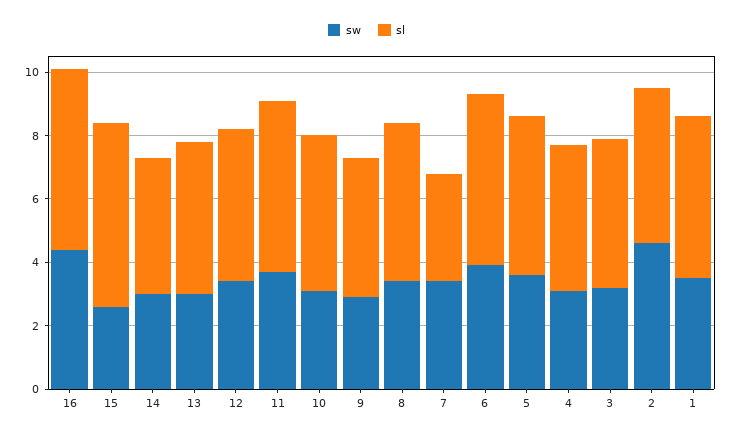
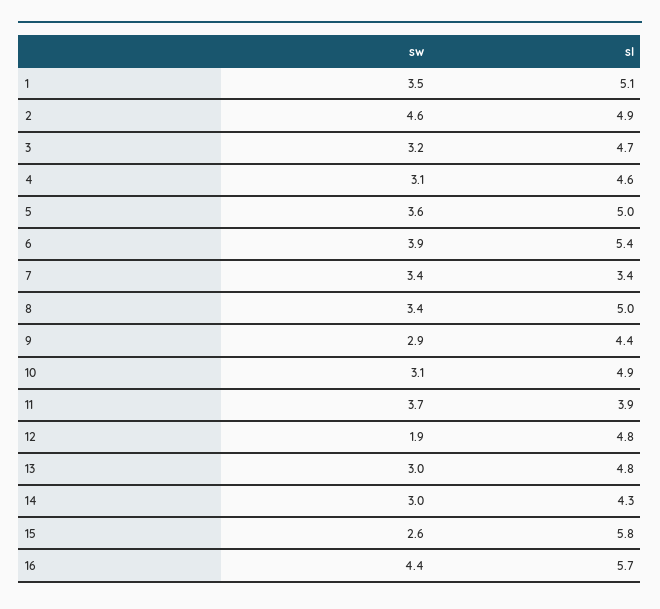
sw, 12: 3.5 -> 1.9
sl, 11: 5.5 -> 3.9

